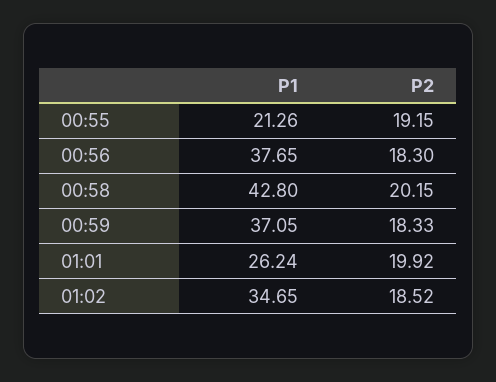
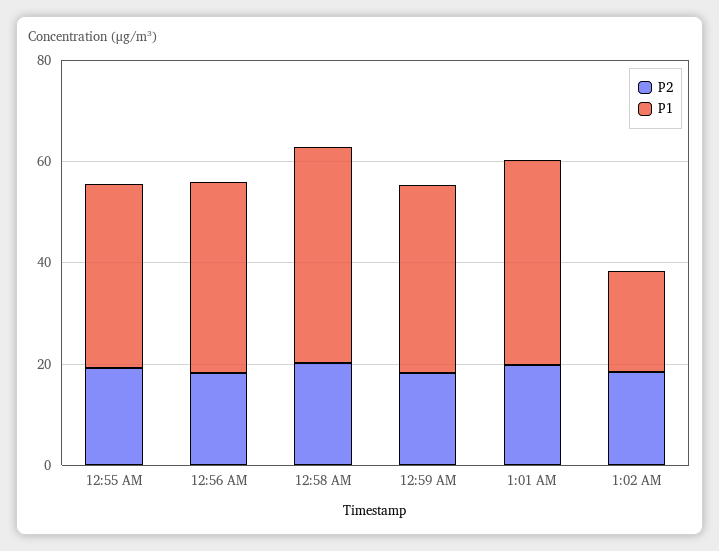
P1, 00:55: 21.26 -> 35
P1, 01:01: 26.24 -> 40
P1, 01:02: 34.65 -> 20

